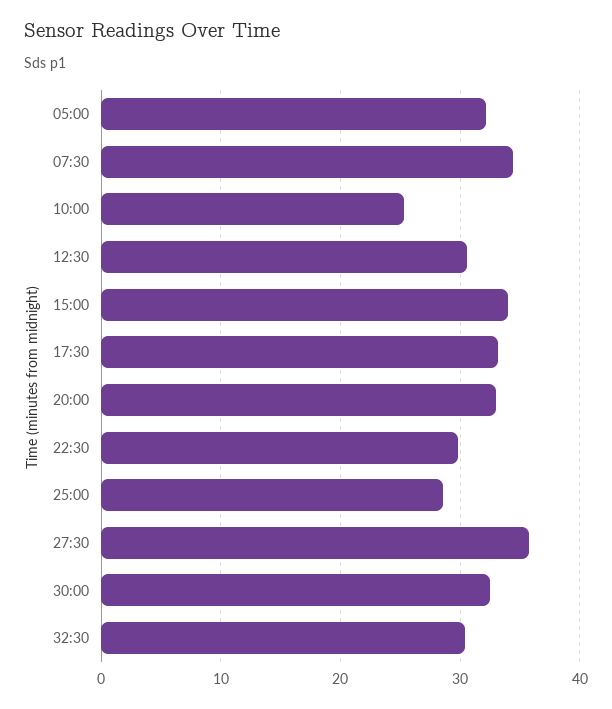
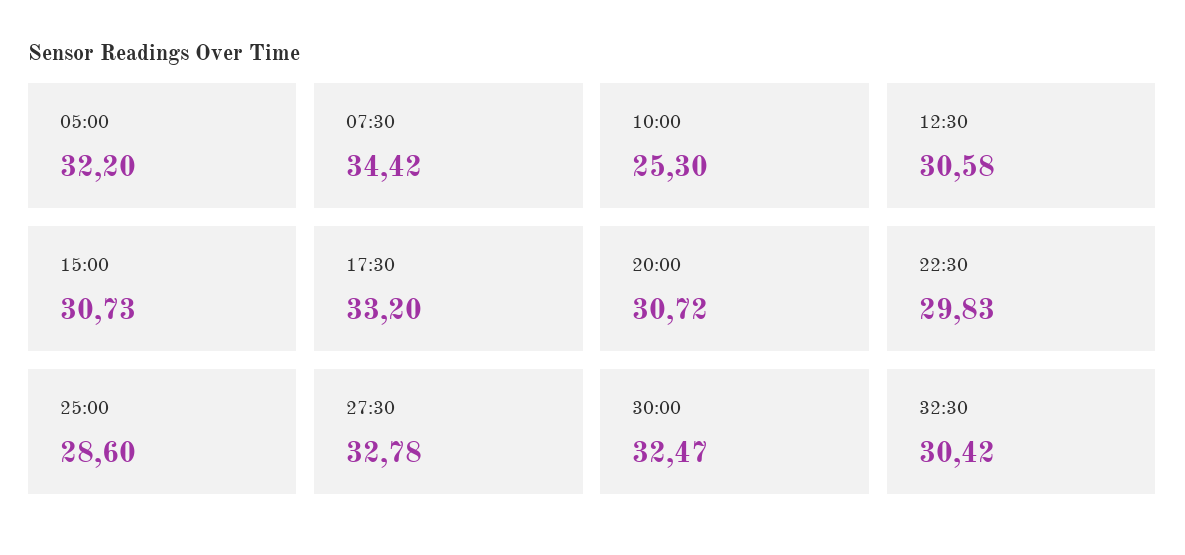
15:00: 34 -> 30.73
20:00: 33 -> 30.72
27:30: 36 -> 32.78

